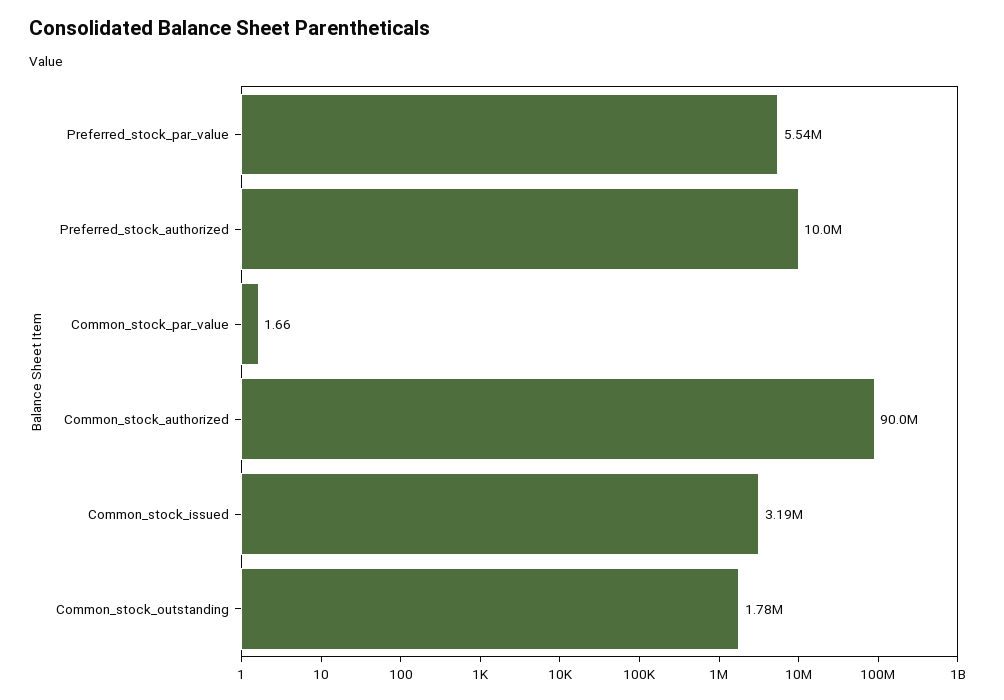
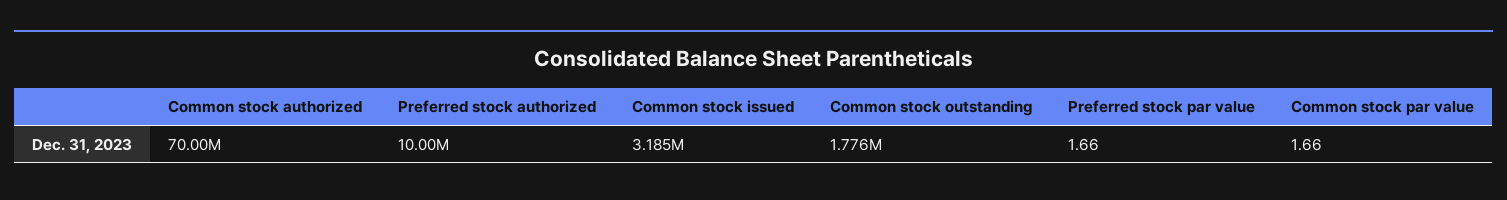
Preferred_stock_par_value: 5540000 -> 1.66
Common_stock_authorized: 90000000 -> 70000000

